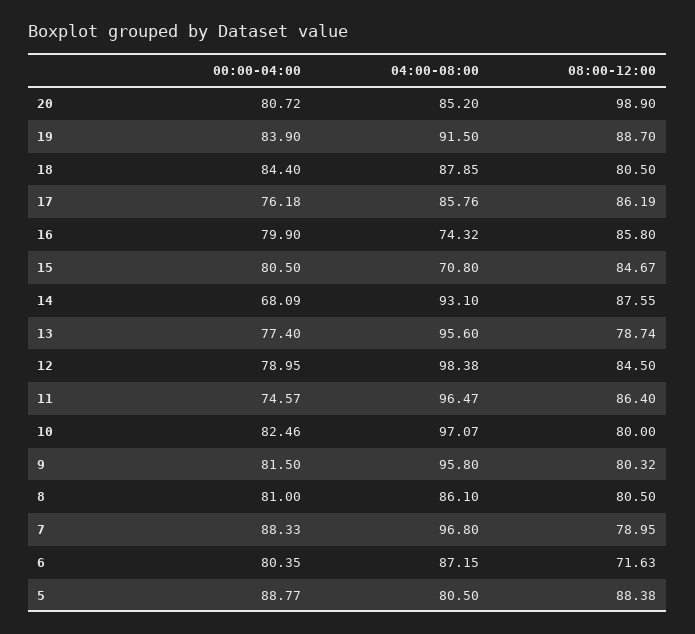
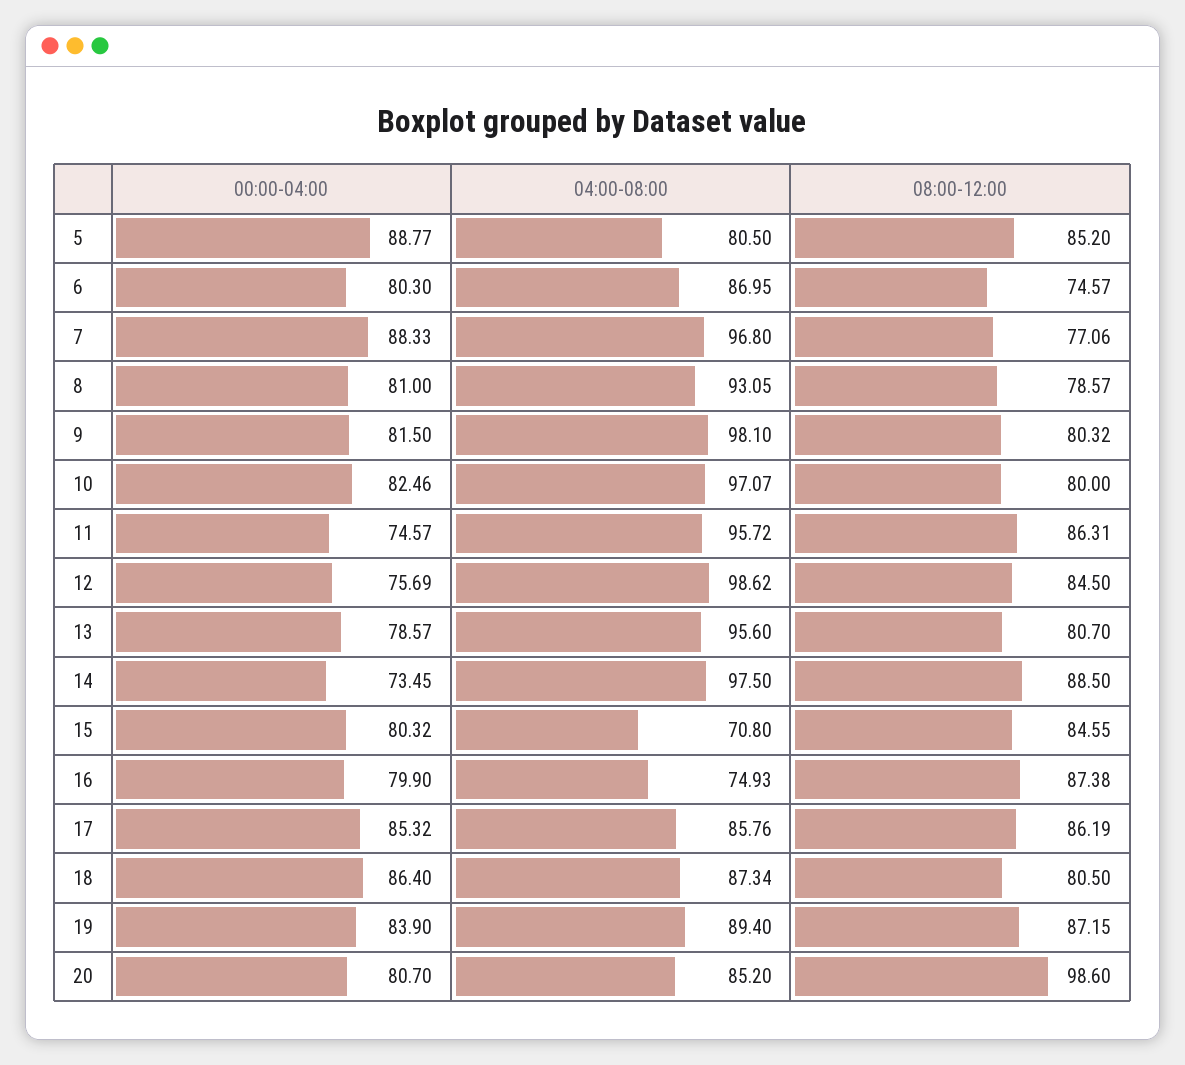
00:00-04:00, 20: 80.72 -> 80.7
08:00-12:00, 20: 98.9 -> 98.6
04:00-08:00, 19: 91.5 -> 89.4
08:00-12:00, 19: 88.7 -> 87.15
00:00-04:00, 18: 84.4 -> 86.4
04:00-08:00, 18: 87.85 -> 87.34
00:00-04:00, 17: 76.18 -> 85.32
04:00-08:00, 16: 74.32 -> 74.93
08:00-12:00, 16: 85.8 -> 87.38
00:00-04:00, 15: 80.5 -> 80.32
08:00-12:00, 15: 84.67 -> 84.55
00:00-04:00, 14: 68.09 -> 73.45
04:00-08:00, 14: 93.1 -> 97.5
08:00-12:00, 14: 87.55 -> 88.5
00:00-04:00, 13: 77.4 -> 78.57
08:00-12:00, 13: 78.74 -> 80.7
00:00-04:00, 12: 78.95 -> 75.69
04:00-08:00, 12: 98.38 -> 98.62
04:00-08:00, 11: 96.47 -> 95.72
08:00-12:00, 11: 86.4 -> 86.31
04:00-08:00, 9: 95.8 -> 98.1
04:00-08:00, 8: 86.1 -> 93.05
08:00-12:00, 8: 80.5 -> 78.57
08:00-12:00, 7: 78.95 -> 77.06
00:00-04:00, 6: 80.35 -> 80.3
04:00-08:00, 6: 87.15 -> 86.95
08:00-12:00, 6: 71.63 -> 74.57
08:00-12:00, 5: 88.38 -> 85.2

